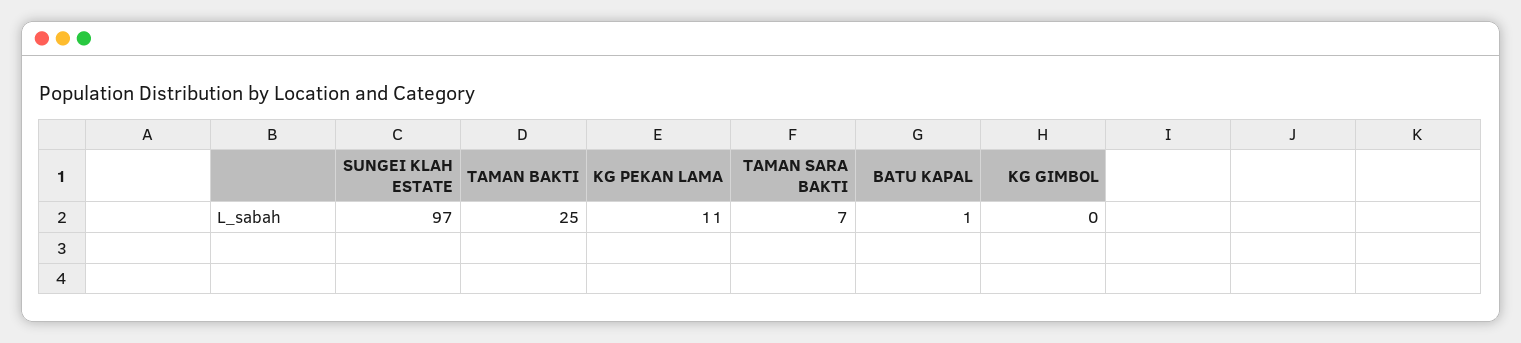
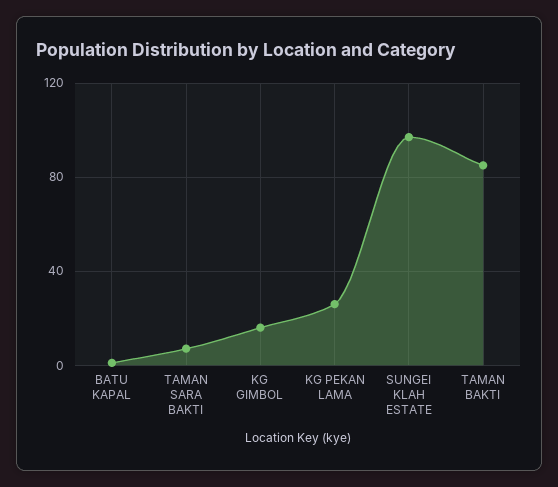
TAMAN BAKTI: 25 -> 85
KG PEKAN LAMA: 11 -> 25
KG GIMBOL: 0 -> 15

